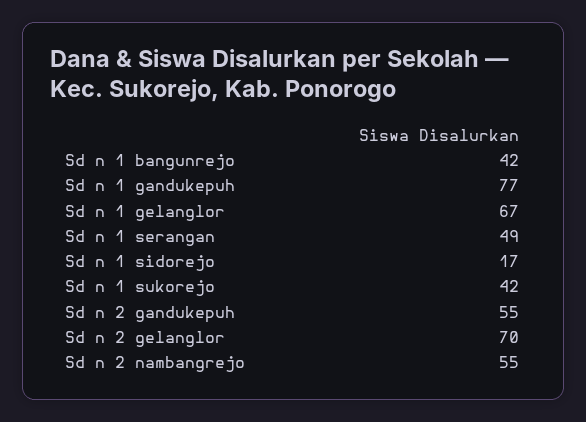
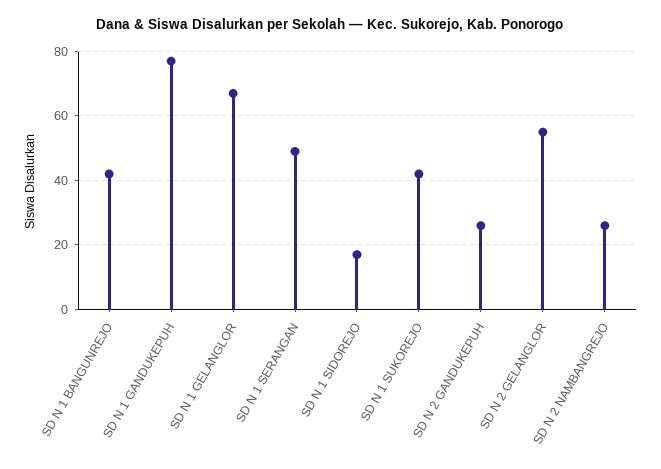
Sd n 2 gandukepuh: 55 -> 25
Sd n 2 gelanglor: 70 -> 55
Sd n 2 nambangrejo: 55 -> 25

